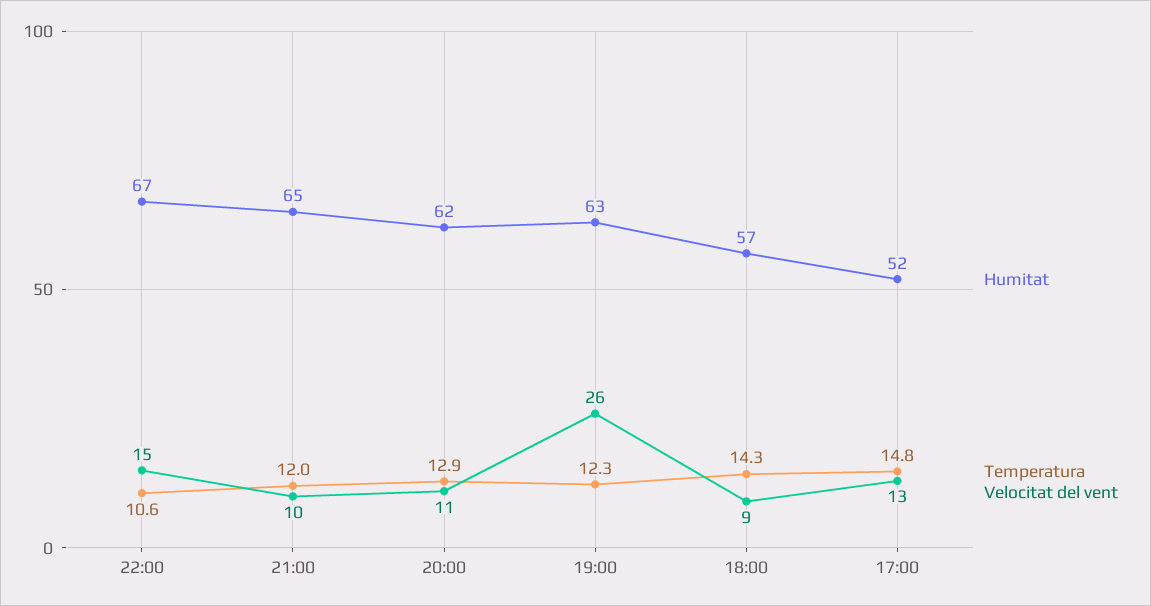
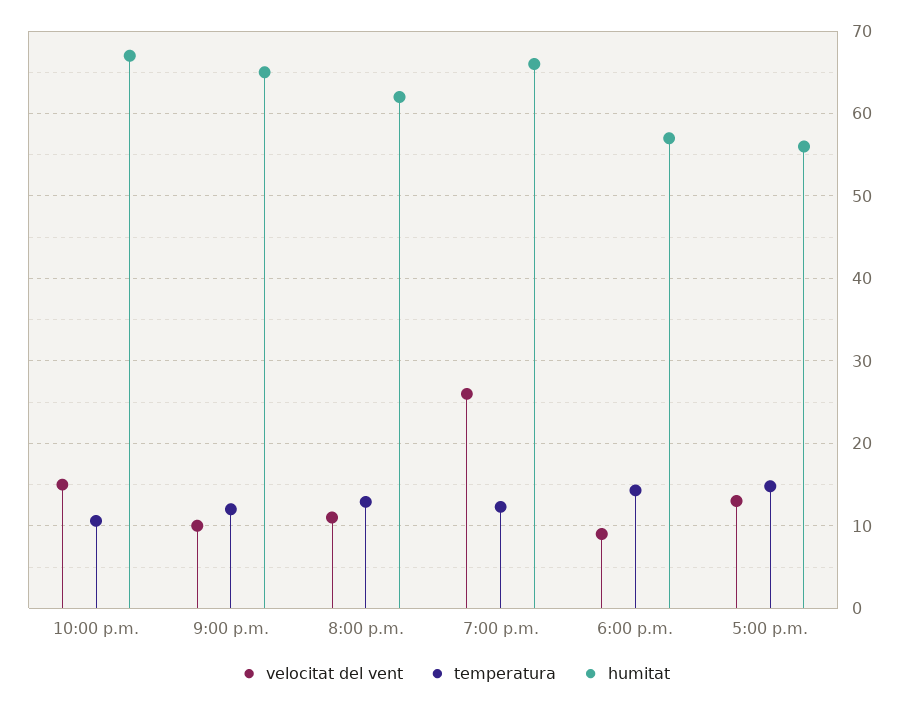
Humitat, 19:00: 63 -> 66
Humitat, 17:00: 52 -> 56

